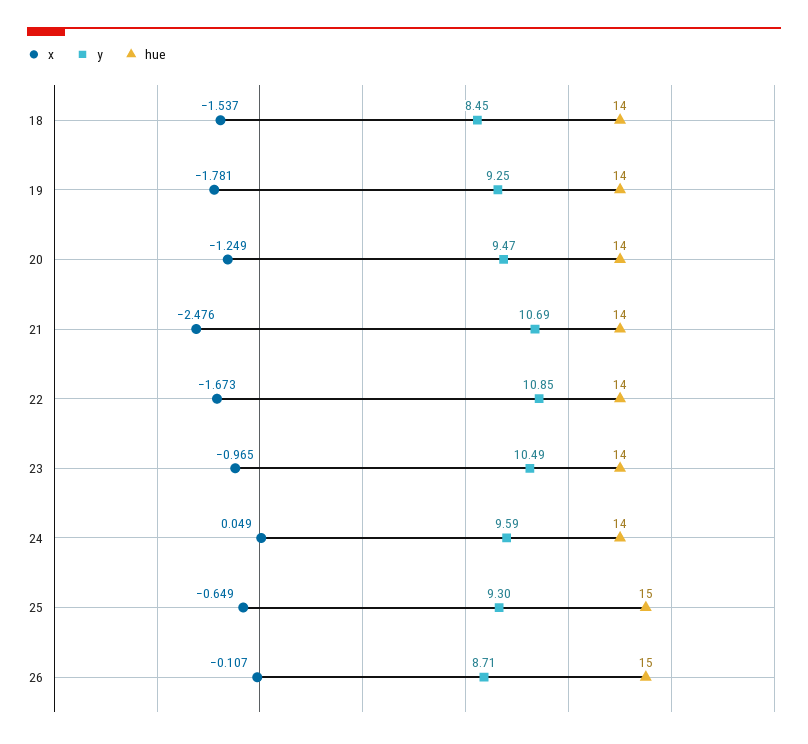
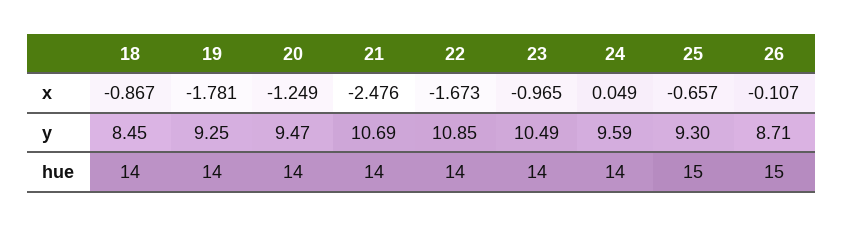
x, 18: -1.537 -> -0.867
x, 25: -0.649 -> -0.657

